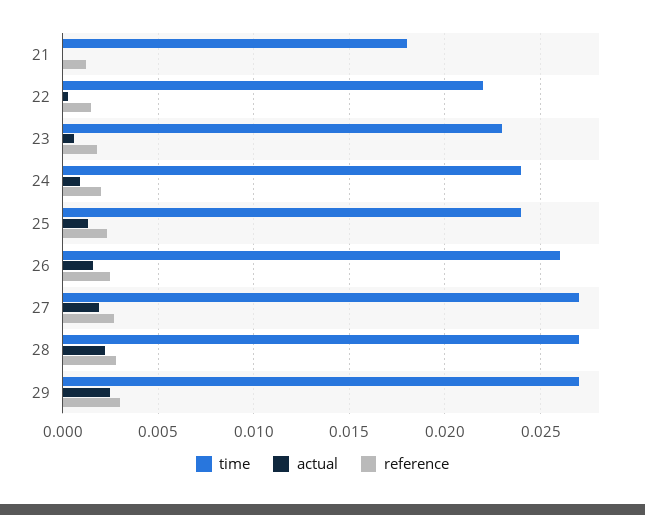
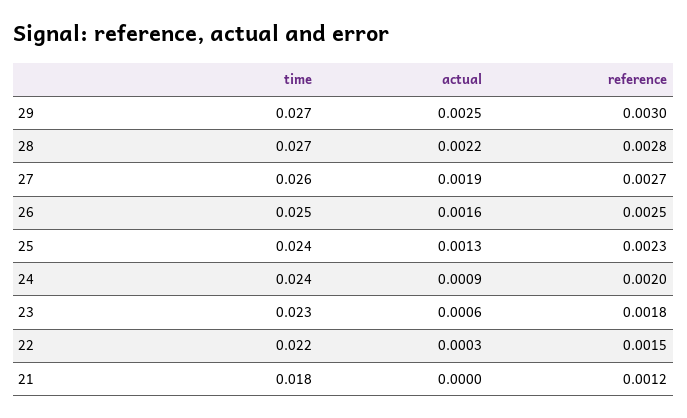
time, 26: 0.026 -> 0.025
time, 27: 0.027 -> 0.026

